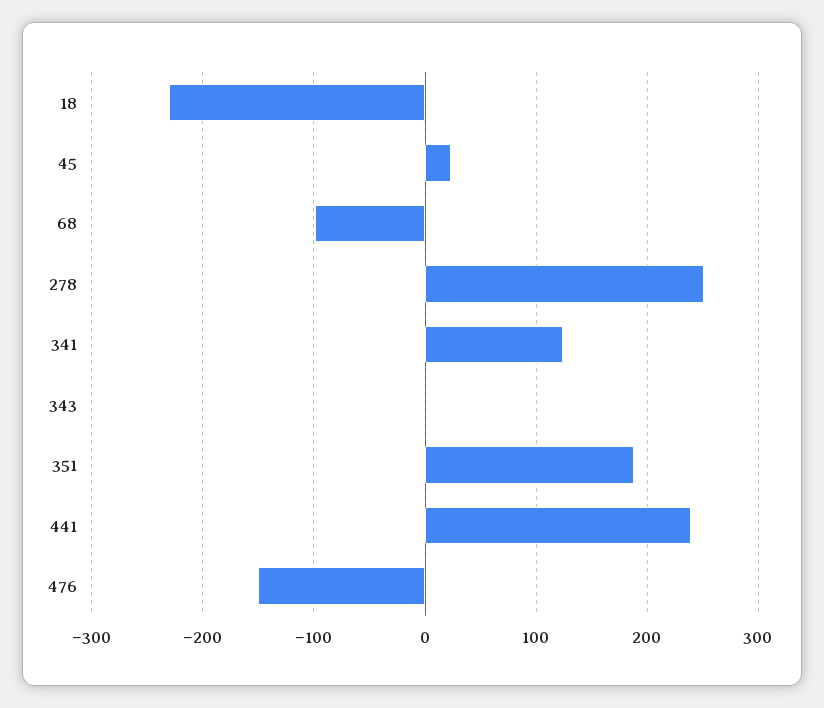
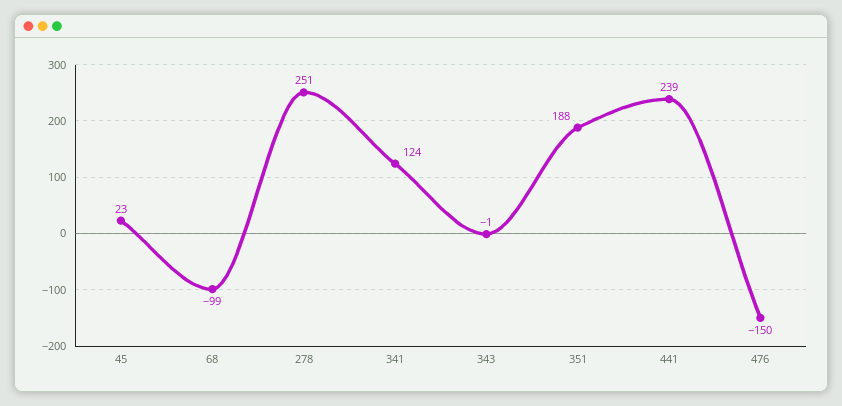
18: -230 -> none

